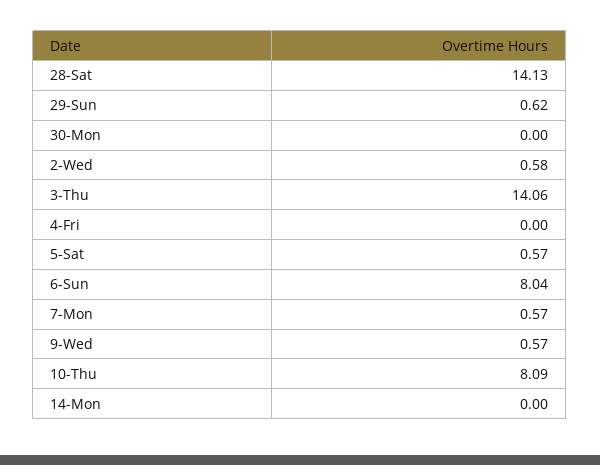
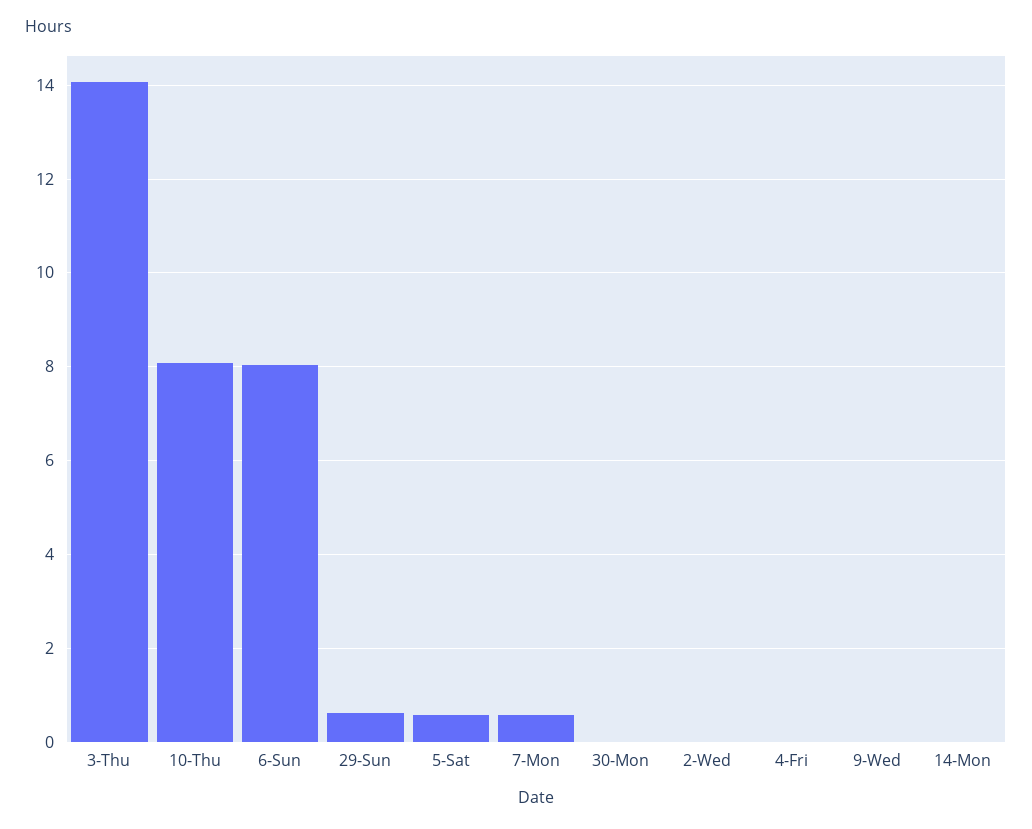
28-Sat: 14.13 -> none
2-Wed: 0.58 -> 0
9-Wed: 0.57 -> 0

